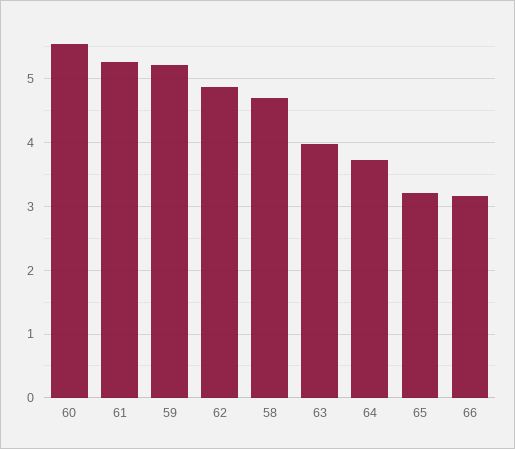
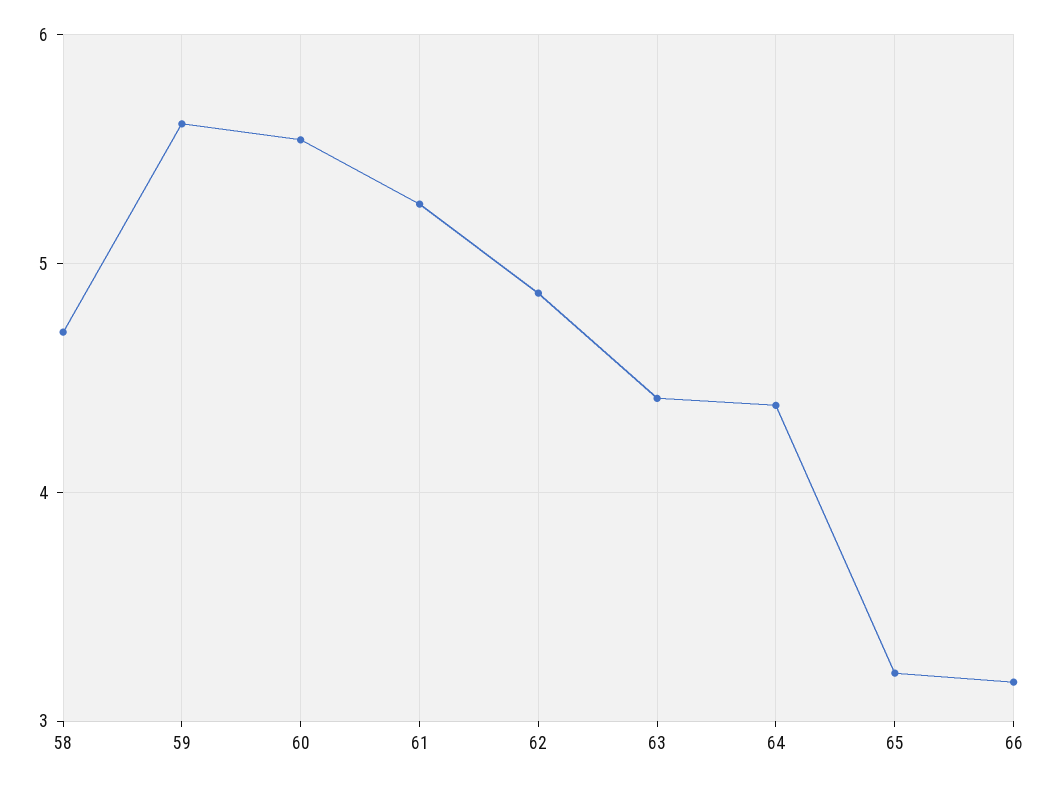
59: 5.2 -> 5.6
63: 4 -> 4.4
64: 3.7 -> 4.4

